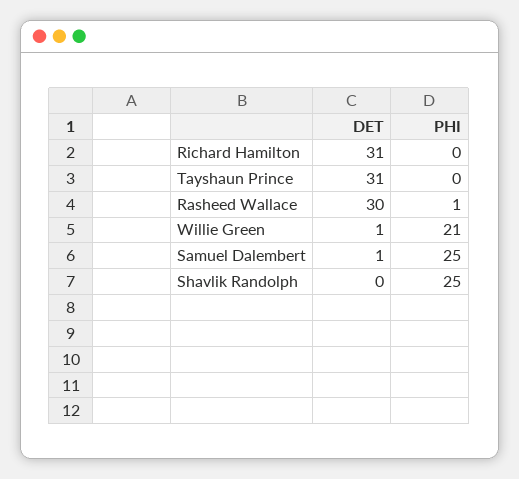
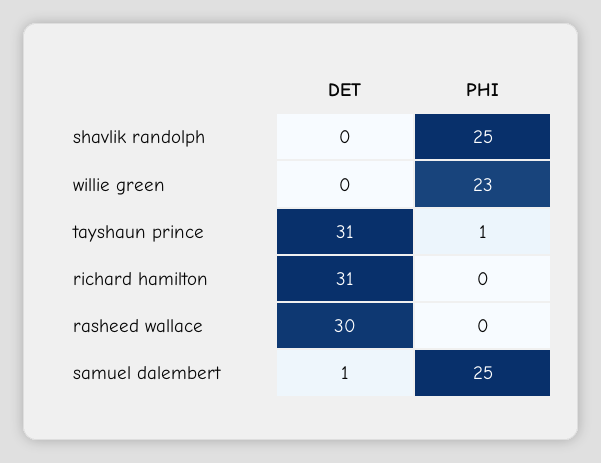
PHI, Tayshaun Prince: 0 -> 1
PHI, Rasheed Wallace: 1 -> 0
DET, Willie Green: 1 -> 0
PHI, Willie Green: 21 -> 23

